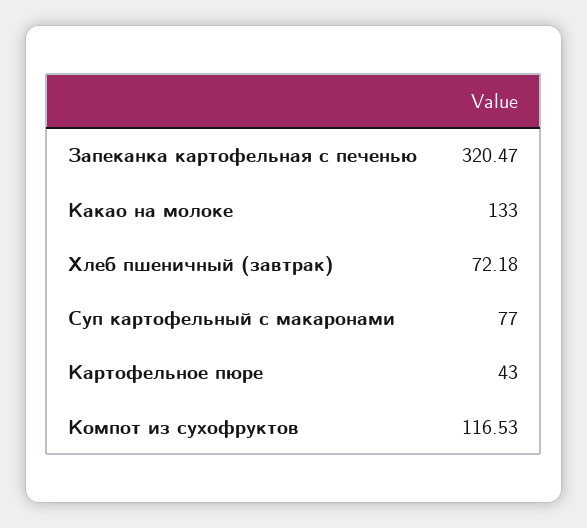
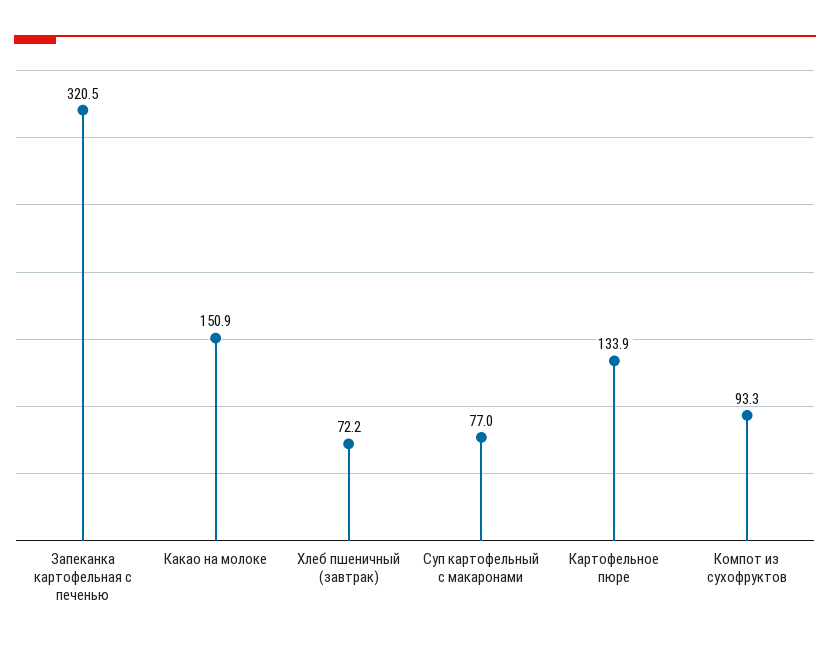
Какао на молоке: 133 -> 150.9
Картофельное пюре: 43 -> 133.9
Компот из сухофруктов: 116.53 -> 93.3

